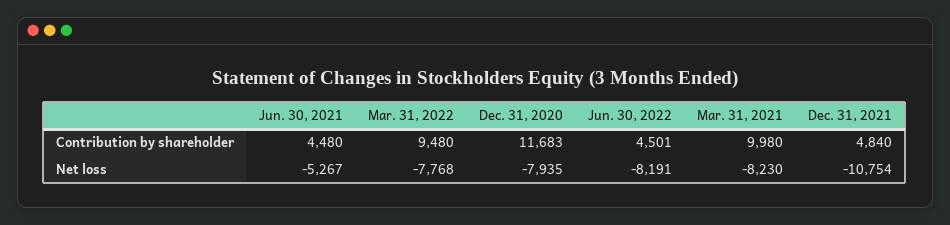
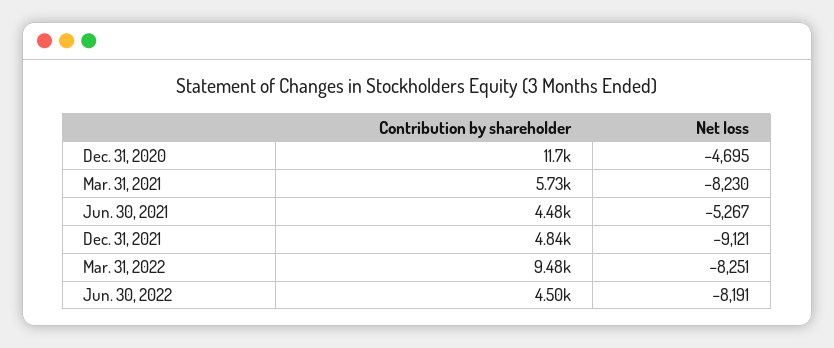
Mar. 31, 2021, Contribution by shareholder: 9980 -> 5730
Mar. 31, 2022, Net loss: -7768 -> -8251
Dec. 31, 2020, Net loss: -7935 -> -4695
Dec. 31, 2021, Net loss: -10754 -> -9121

